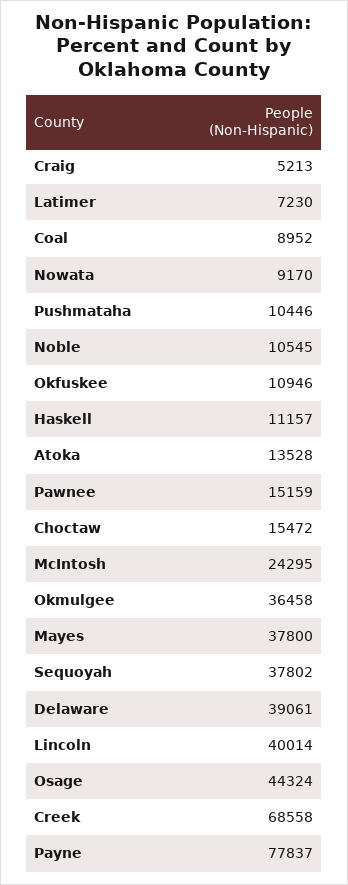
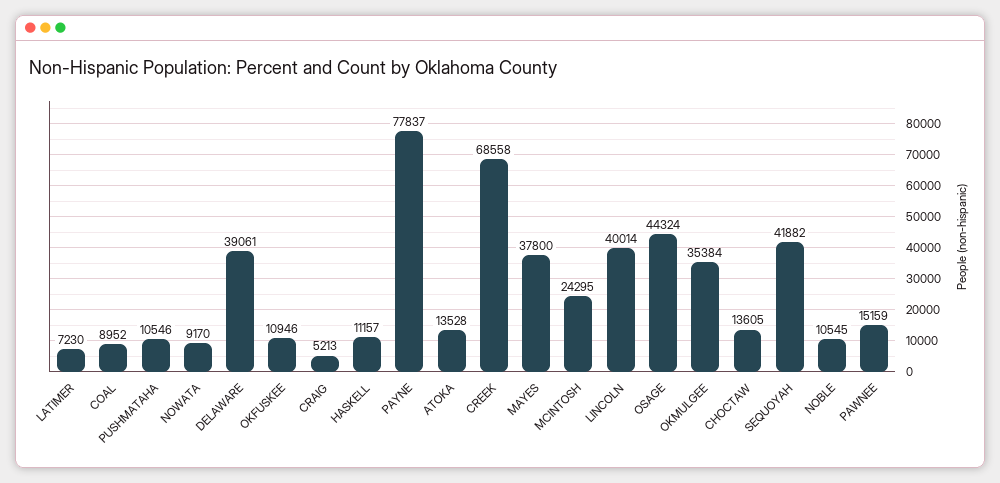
Pushmataha: 10446 -> 10546
Choctaw: 15472 -> 13605
Okmulgee: 36458 -> 35384
Sequoyah: 37802 -> 41882

